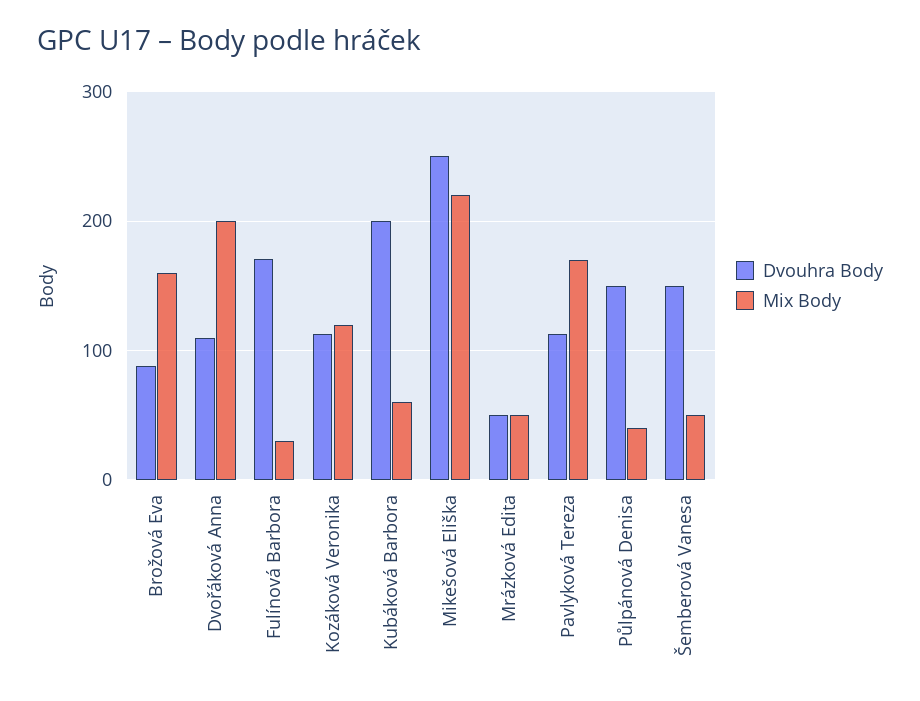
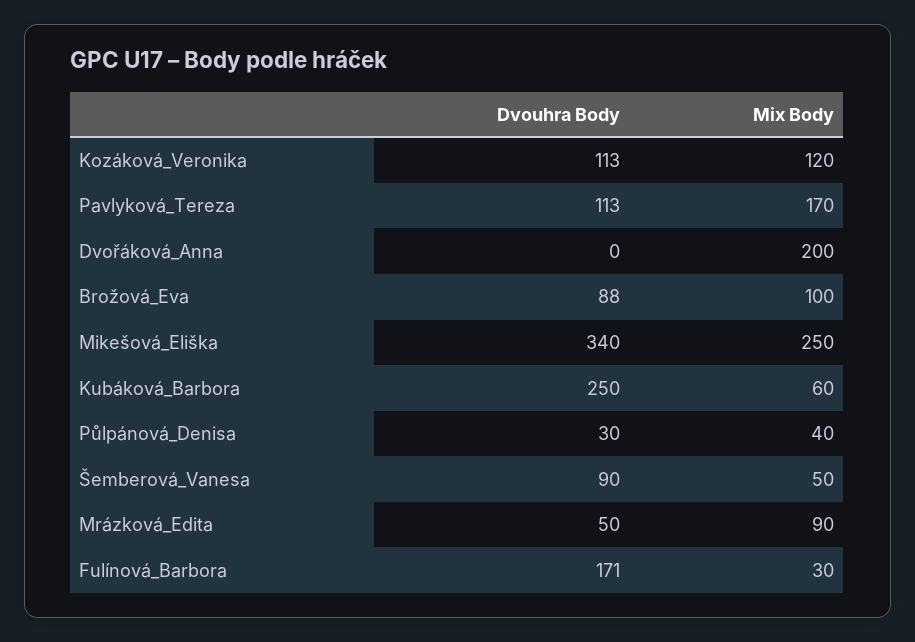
Mix Body, Brožová Eva: 160 -> 100
Dvouhra Body, Dvořáková Anna: 110 -> 0
Dvouhra Body, Kubáková Barbora: 200 -> 250
Dvouhra Body, Mikešová Eliška: 250 -> 340
Mix Body, Mikešová Eliška: 220 -> 250
Mix Body, Mrázková Edita: 50 -> 90
Dvouhra Body, Půlpánová Denisa: 150 -> 30
Dvouhra Body, Šemberová Vanesa: 150 -> 90

